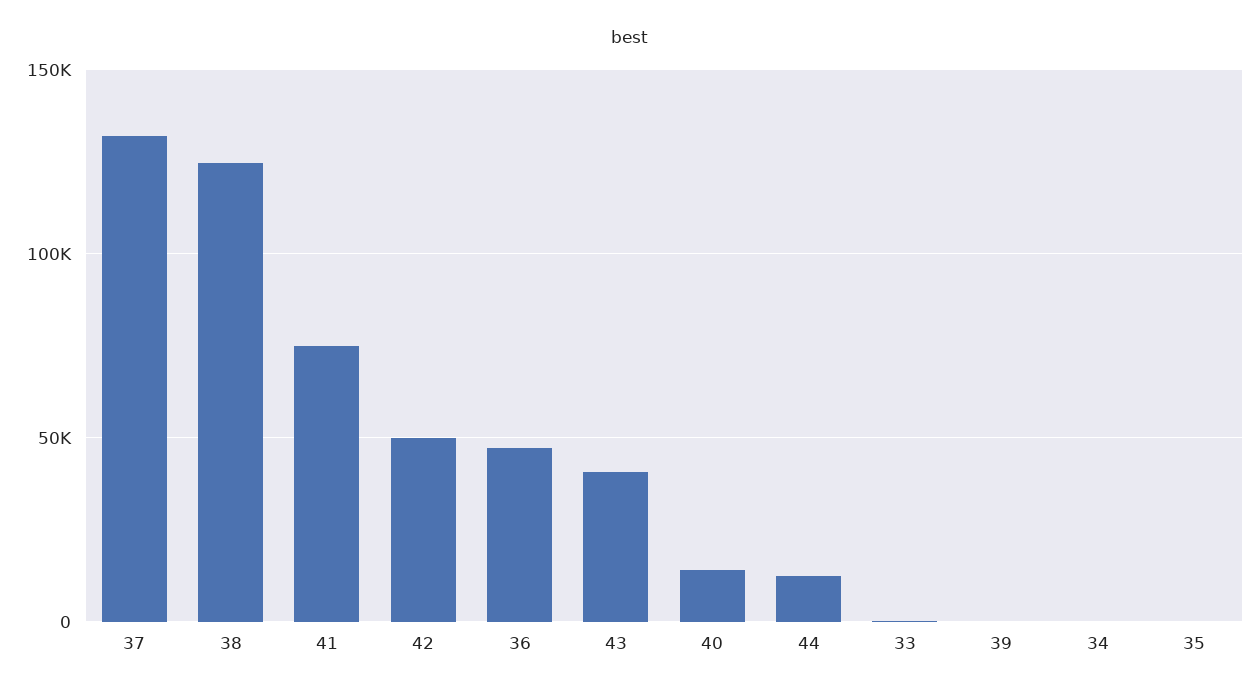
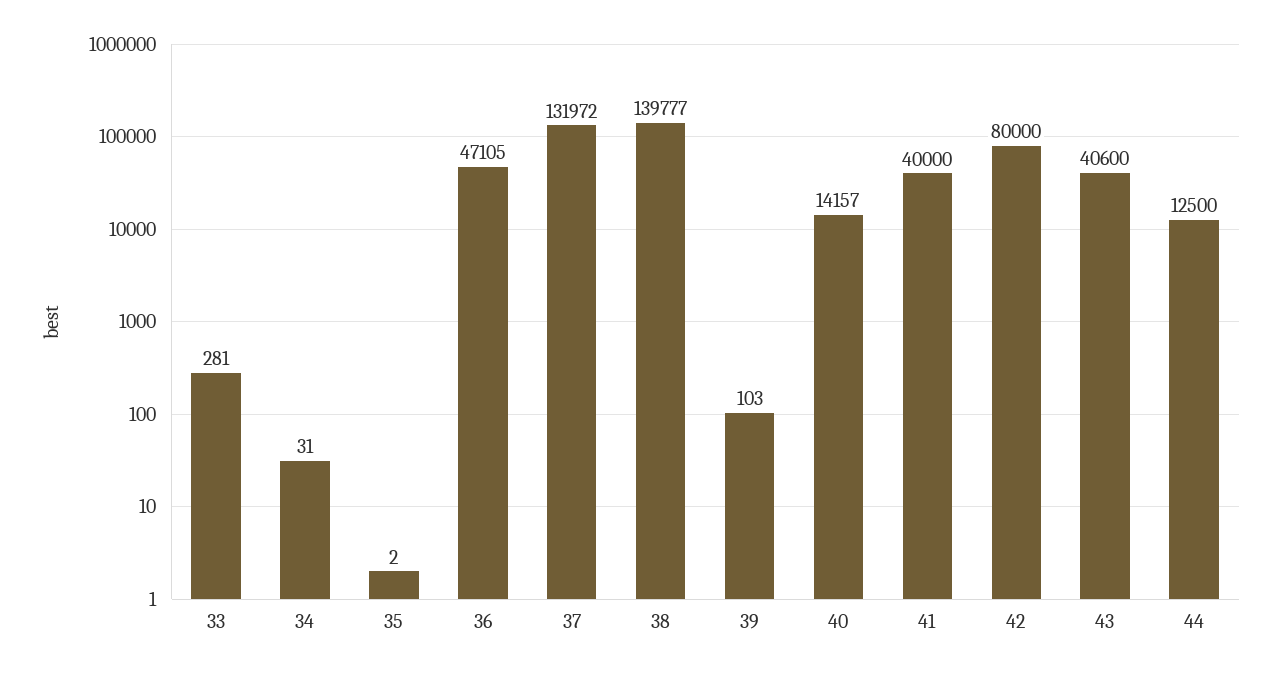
38: 125000 -> 139777
41: 75000 -> 40000
42: 50000 -> 80000

